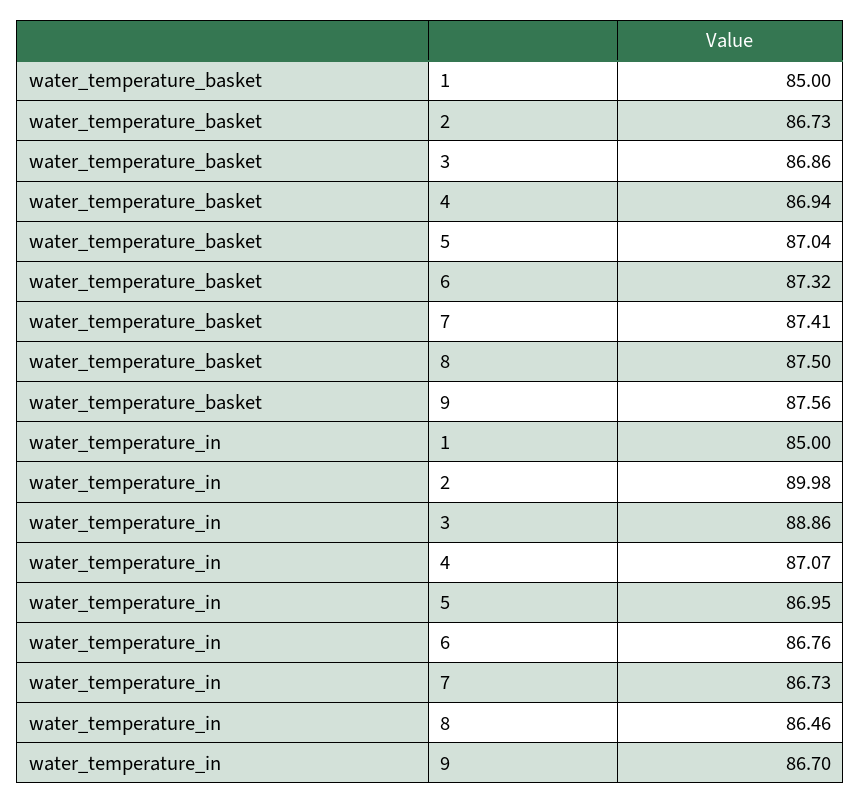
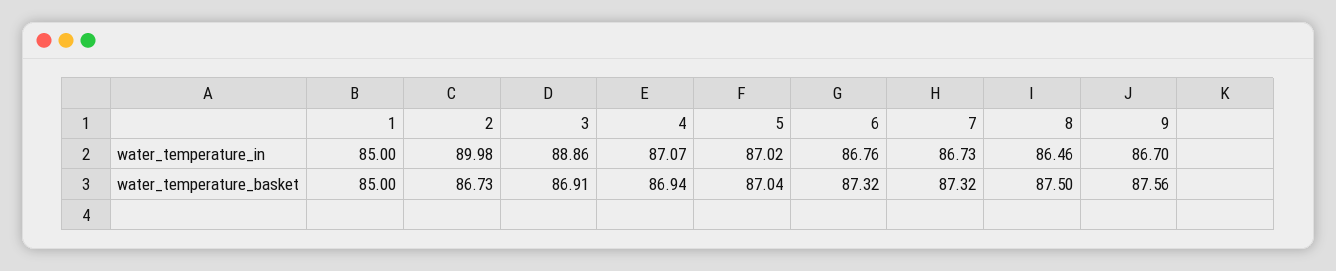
water_temperature_basket, 3: 86.86 -> 86.91
water_temperature_basket, 7: 87.41 -> 87.32
water_temperature_in, 5: 86.95 -> 87.02

